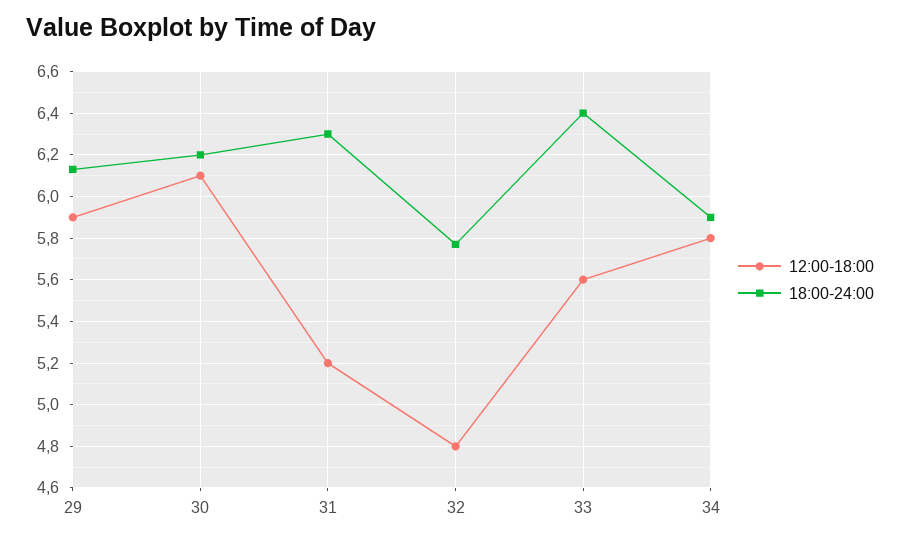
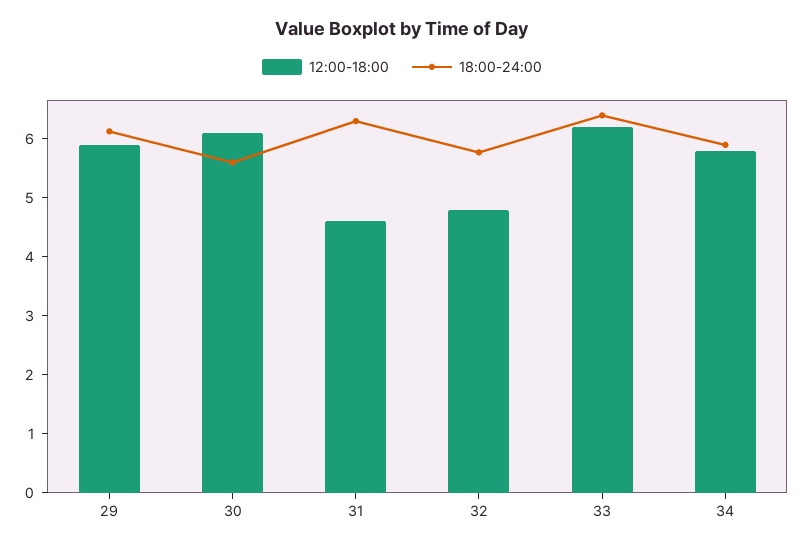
18:00-24:00, 30: 6.2 -> 5.6
12:00-18:00, 31: 5.2 -> 4.6
12:00-18:00, 33: 5.6 -> 6.2

